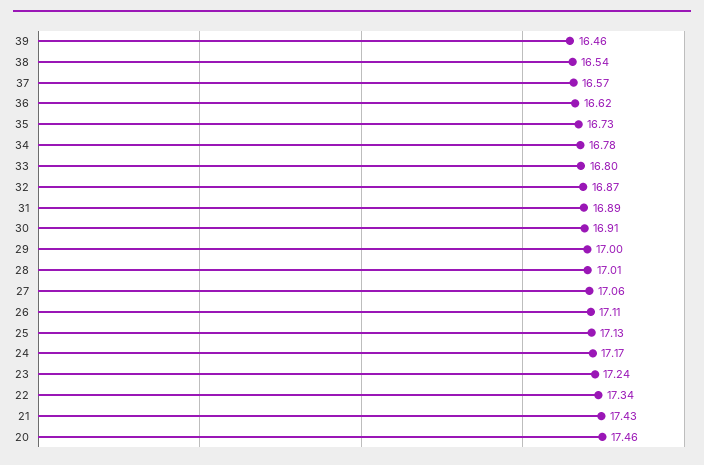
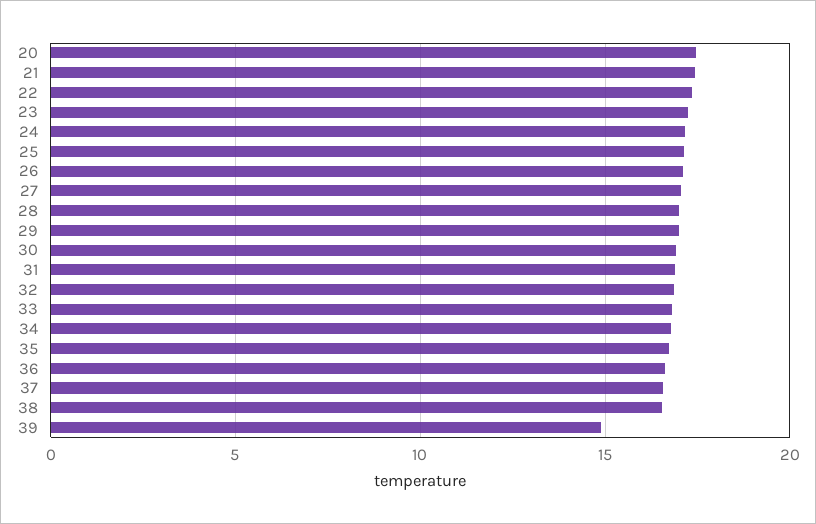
39: 16.46 -> 15

